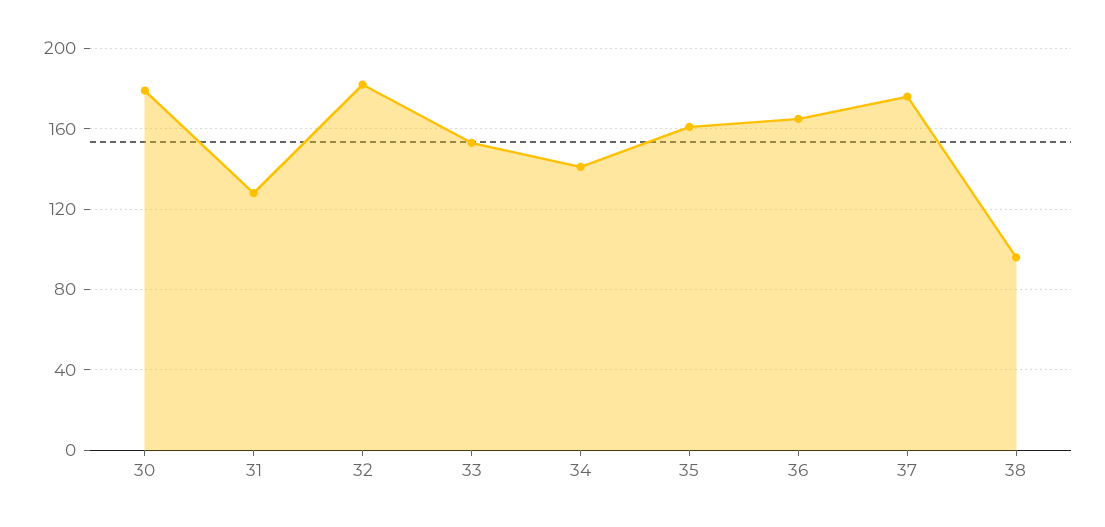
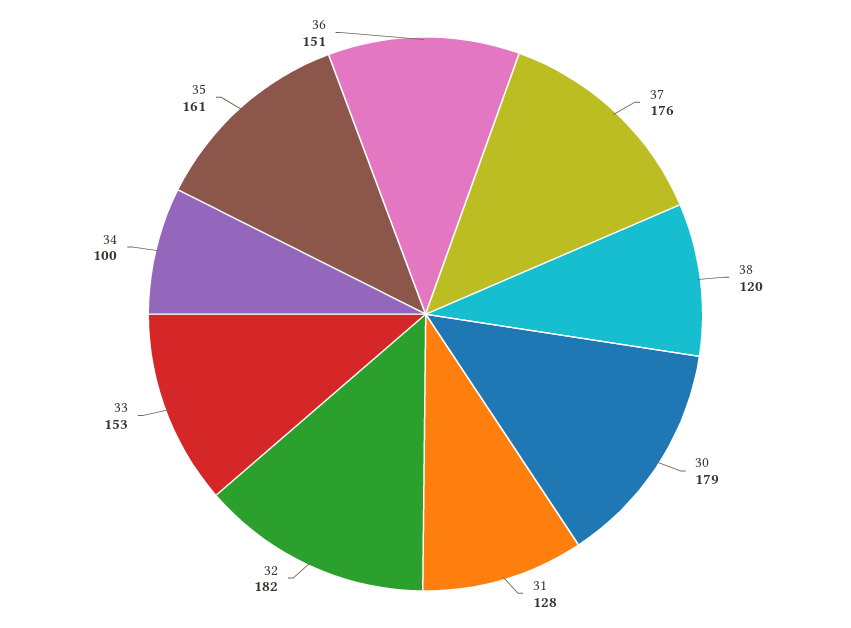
34: 140 -> 100
36: 165 -> 151
38: 95 -> 120

